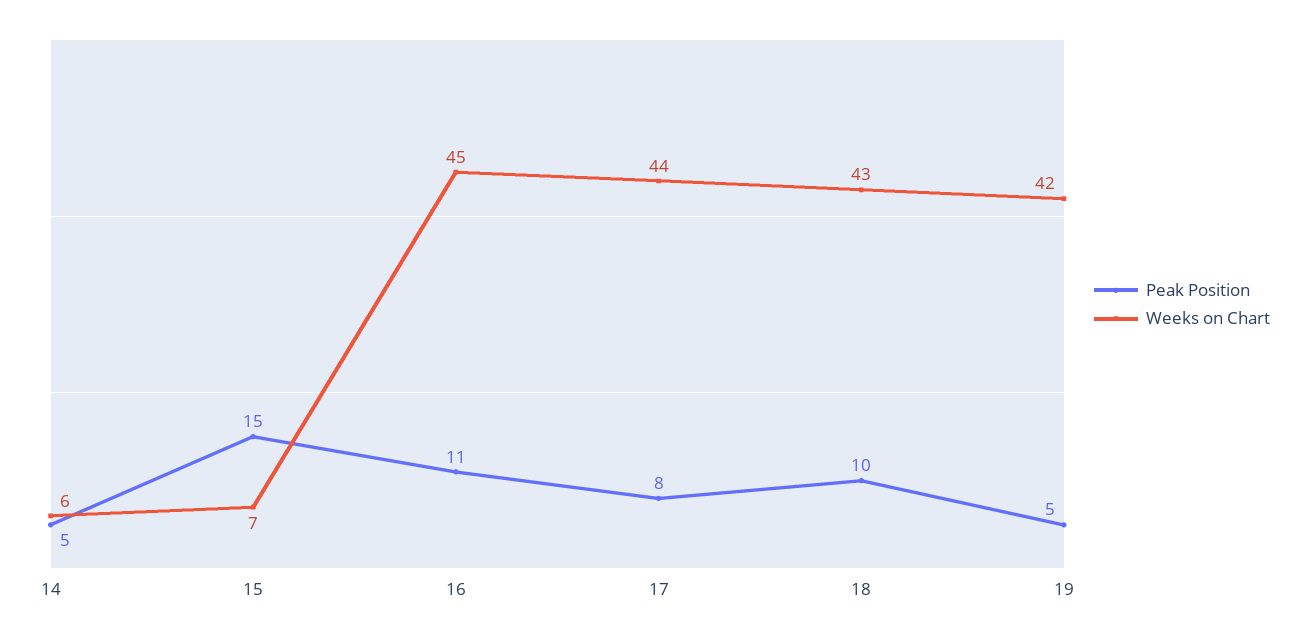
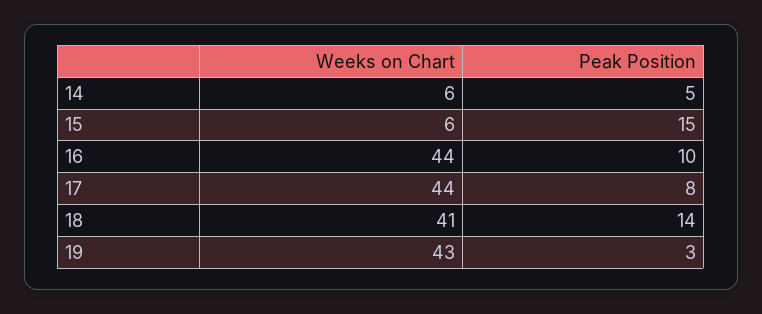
Weeks on Chart, 15: 7 -> 6
Peak Position, 16: 11 -> 10
Weeks on Chart, 16: 45 -> 44
Peak Position, 18: 10 -> 14
Weeks on Chart, 18: 43 -> 41
Peak Position, 19: 5 -> 3
Weeks on Chart, 19: 42 -> 43

